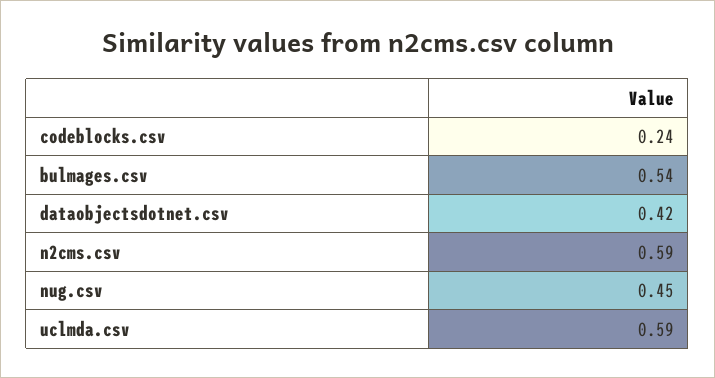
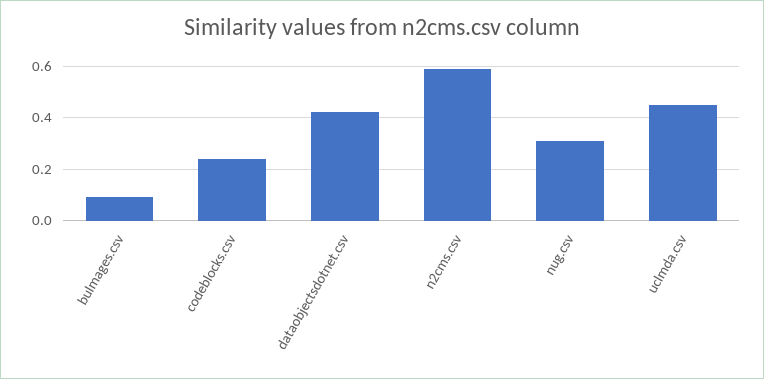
bulmages.csv: 0.54 -> 0.1
nug.csv: 0.45 -> 0.3
uclmda.csv: 0.59 -> 0.45

